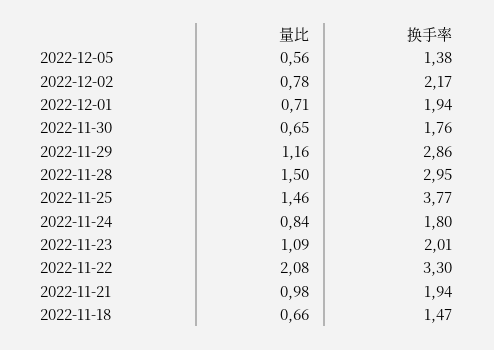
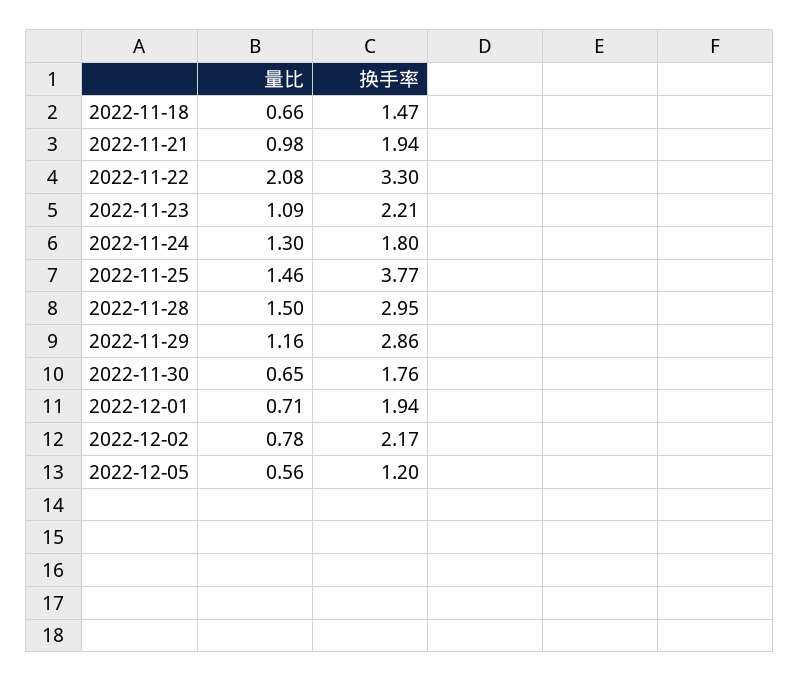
换手率, 2022-12-05: 1.38 -> 1.2
量比, 2022-11-24: 0.84 -> 1.3
换手率, 2022-11-23: 2.01 -> 2.21

